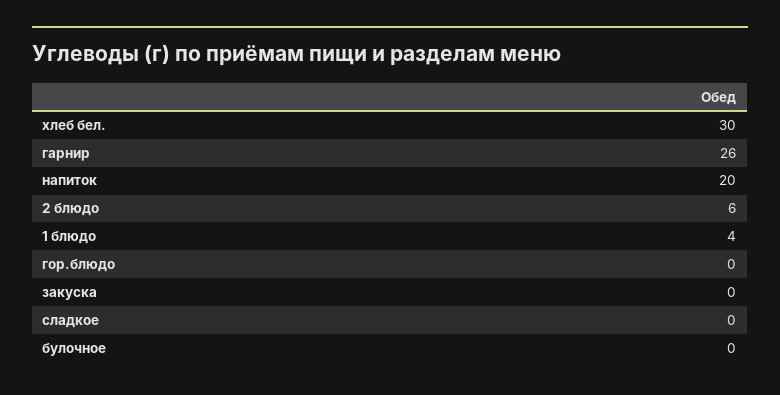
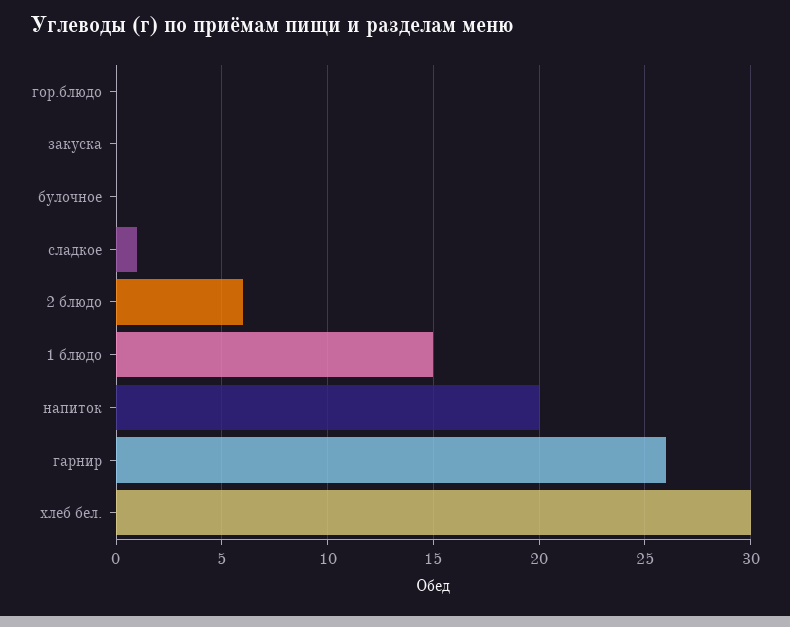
1 блюдо: 4 -> 15
сладкое: 0 -> 1

